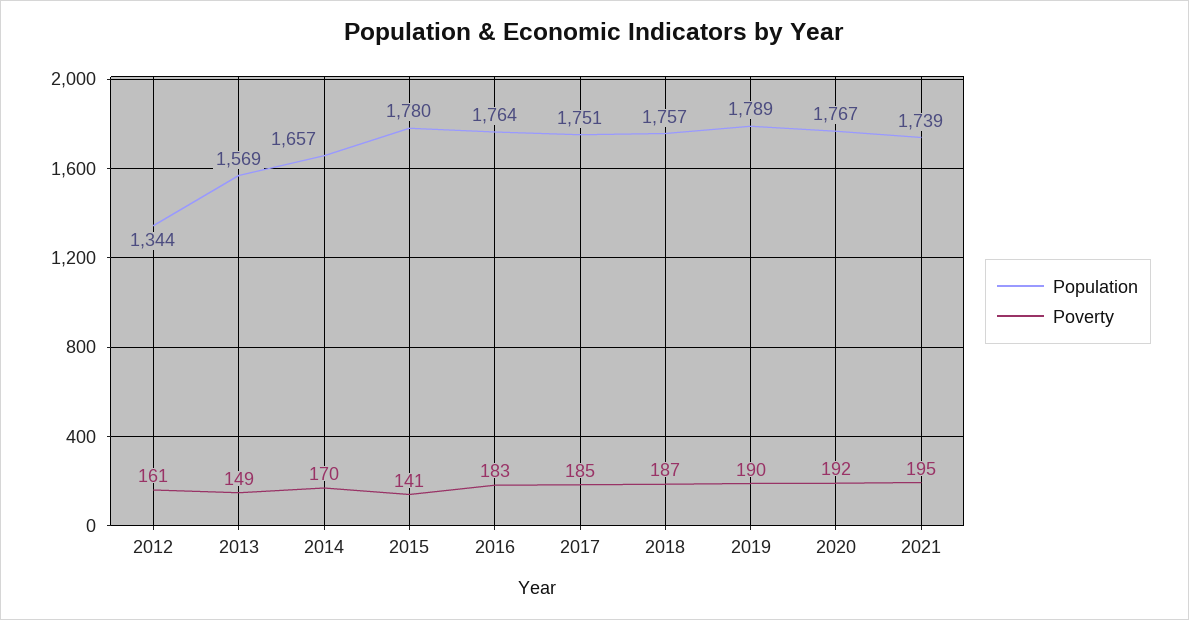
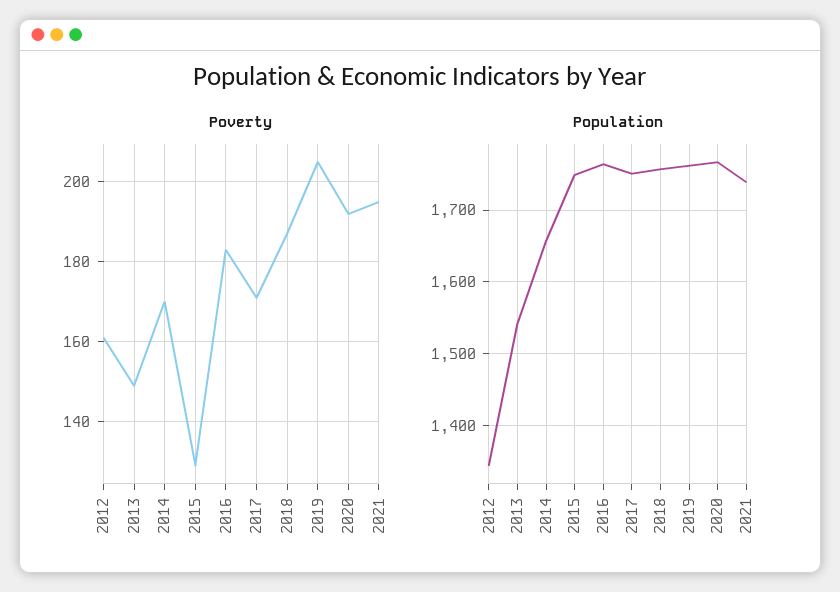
Population, 2013: 1569 -> 1540
Population, 2015: 1780 -> 1750
Poverty, 2015: 141 -> 130
Poverty, 2017: 185 -> 170
Population, 2019: 1789 -> 1760
Poverty, 2019: 190 -> 205

